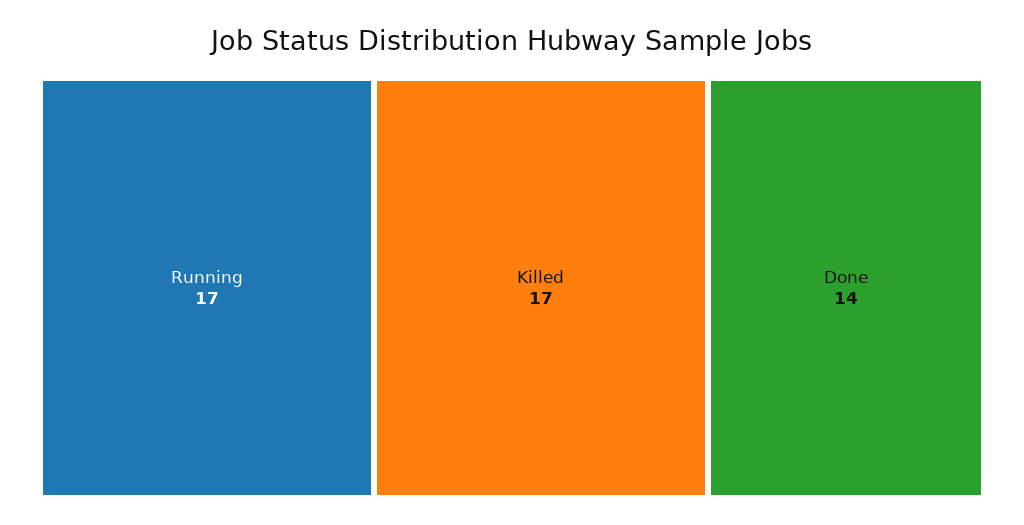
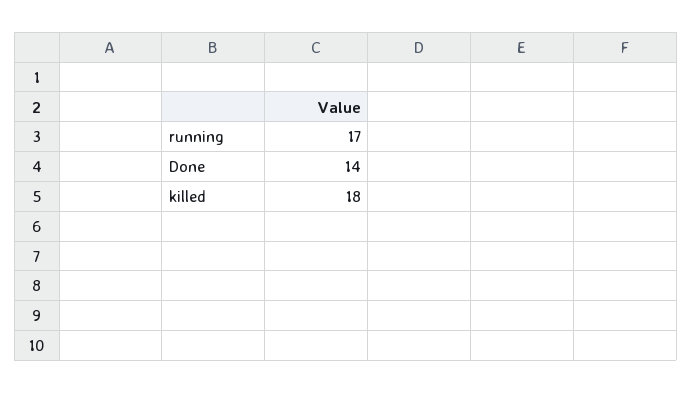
Killed: 17 -> 18

